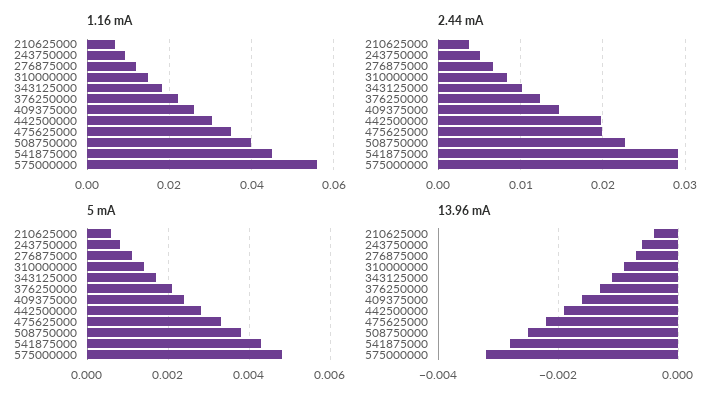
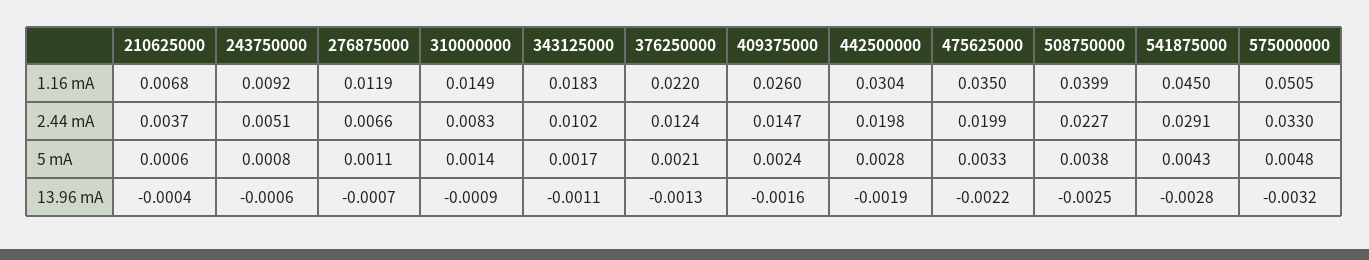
1.16 mA, 575000000: 0.056 -> 0.0505
2.44 mA, 575000000: 0.029 -> 0.033

